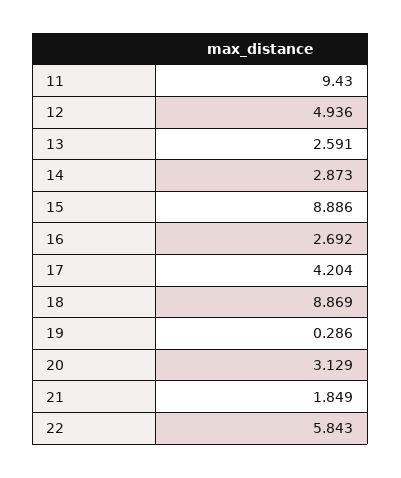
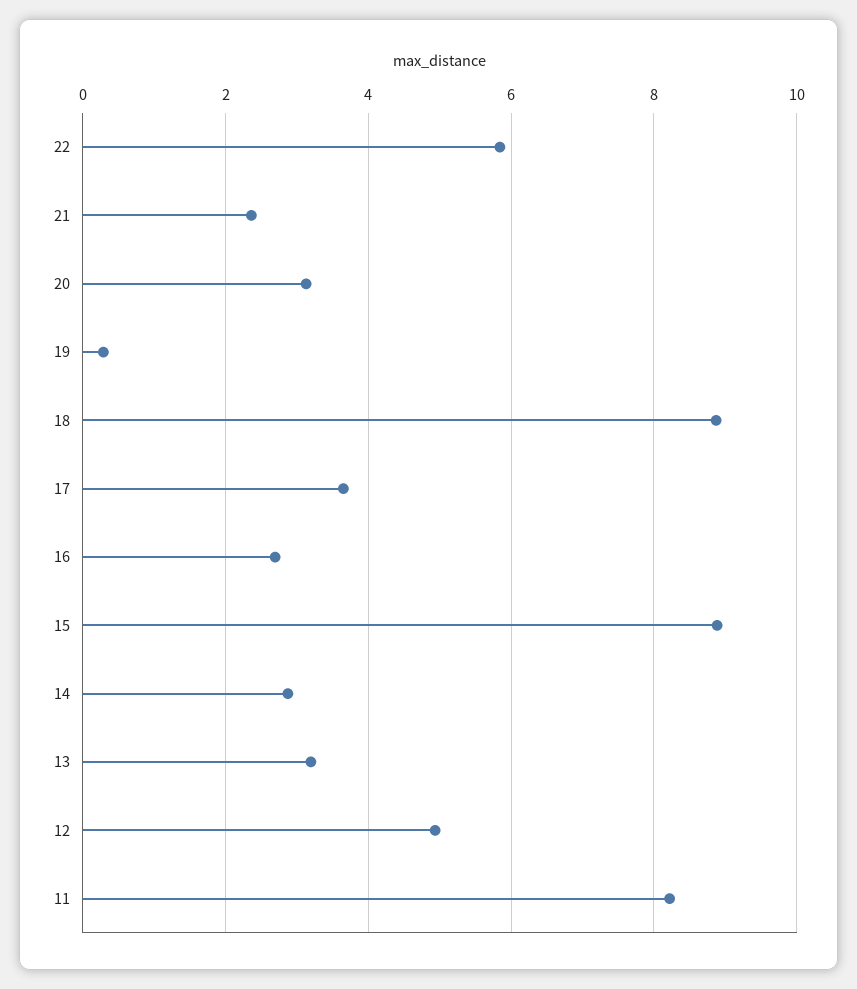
11: 9.43 -> 8.2
13: 2.591 -> 3.2
17: 4.204 -> 3.6
21: 1.849 -> 2.4

